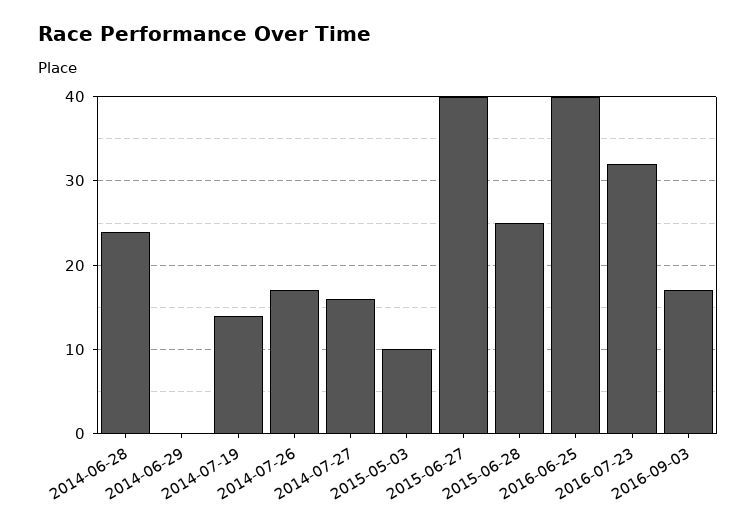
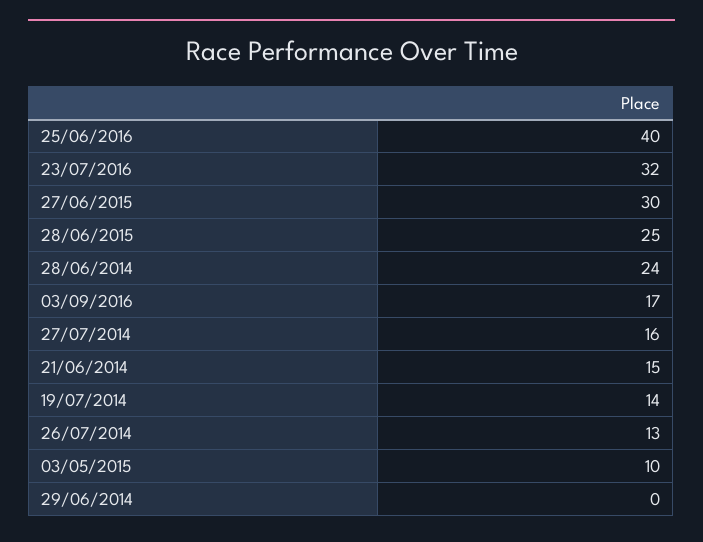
2014-07-26: 17 -> 13
2015-06-27: 40 -> 30
21/06/2014: none -> 15

